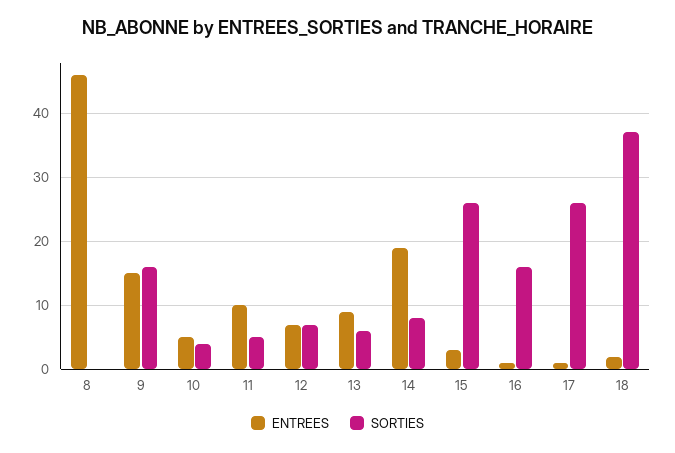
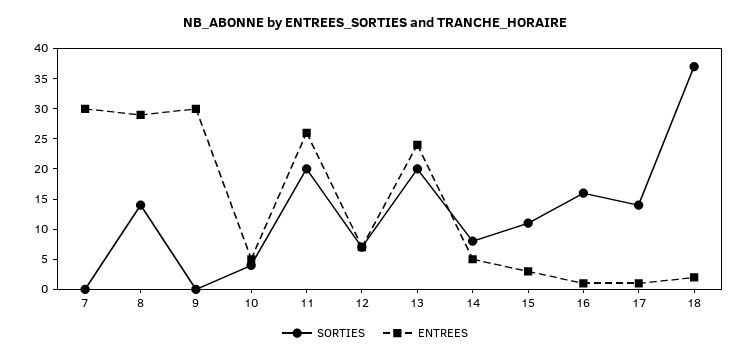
ENTREES, 8: 46 -> 30
SORTIES, 8: 0 -> 15
ENTREES, 9: 15 -> 30
SORTIES, 9: 16 -> 0
ENTREES, 11: 10 -> 25
SORTIES, 11: 5 -> 20
ENTREES, 13: 9 -> 25
SORTIES, 13: 6 -> 20
ENTREES, 14: 19 -> 5
SORTIES, 15: 26 -> 10
SORTIES, 17: 26 -> 15
SORTIES, 7: none -> 0
ENTREES, 7: none -> 30

